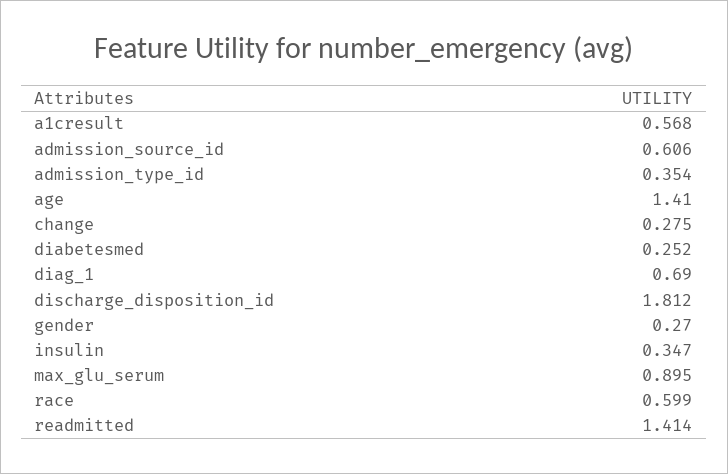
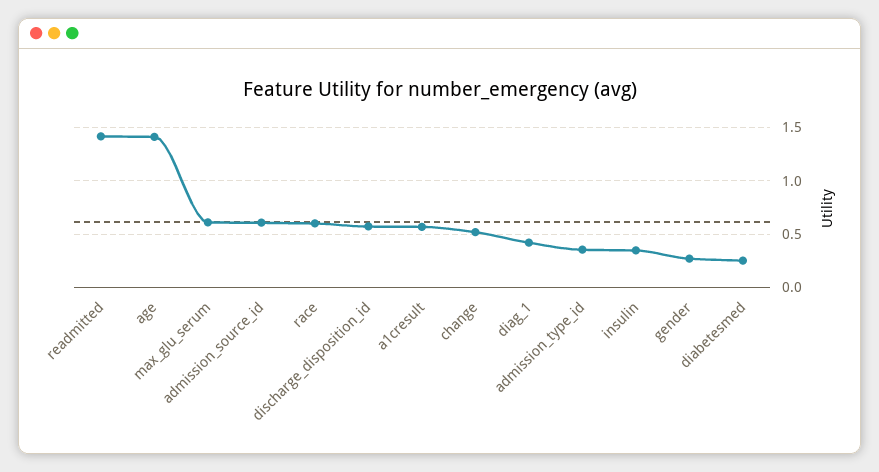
change: 0.275 -> 0.5
diag_1: 0.69 -> 0.4
discharge_disposition_id: 1.812 -> 0.6
max_glu_serum: 0.895 -> 0.6

